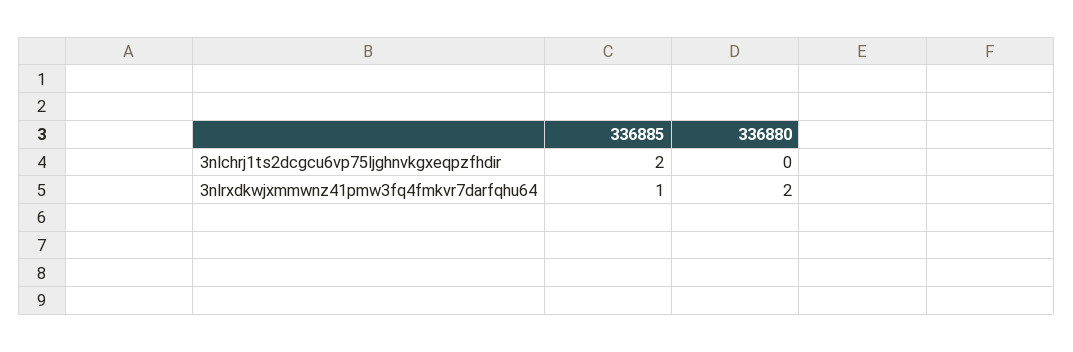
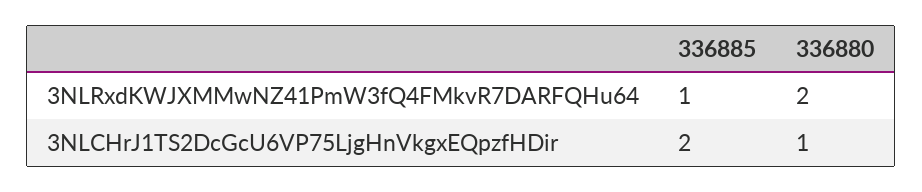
336880, 3nlchrj1ts2dcgcu6vp75ljghnvkgxeqpzfhdir: 0 -> 1

